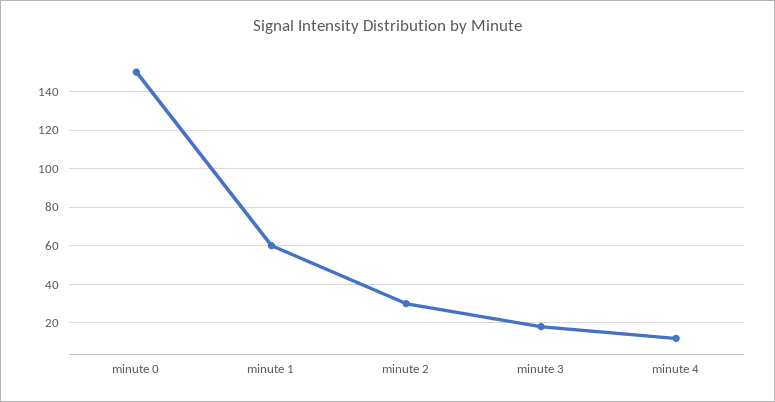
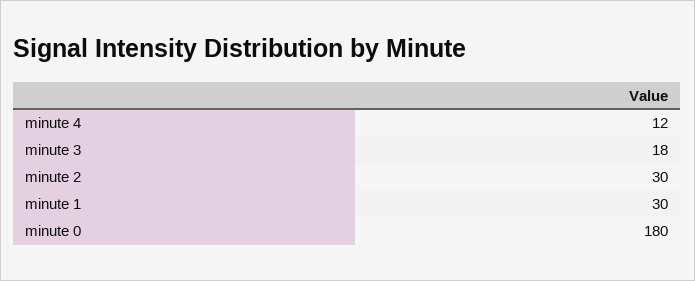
minute 0: 150 -> 180
minute 1: 60 -> 30

